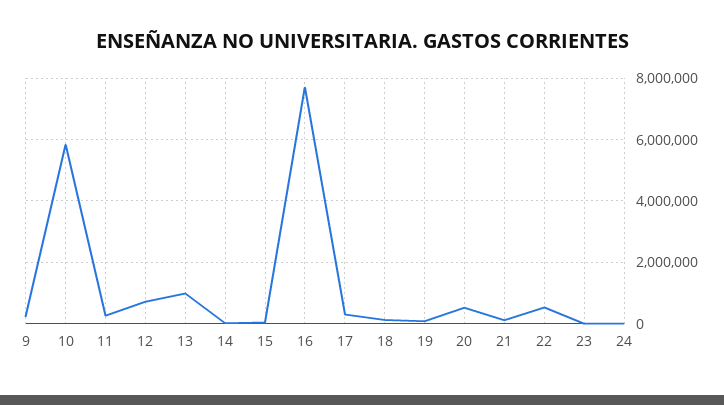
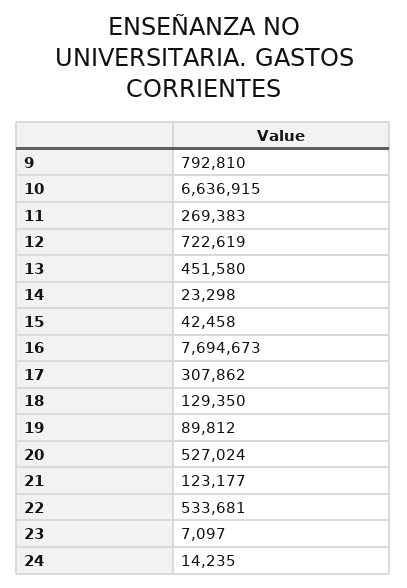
9: 200000 -> 792810
10: 5800000 -> 6636915
13: 1000000 -> 451580

